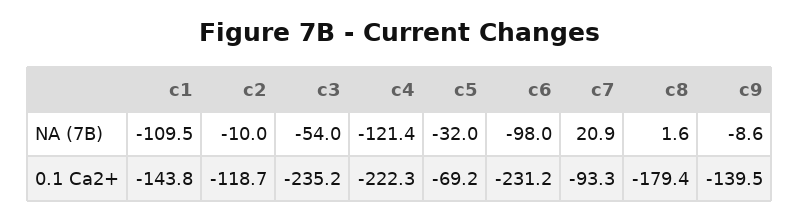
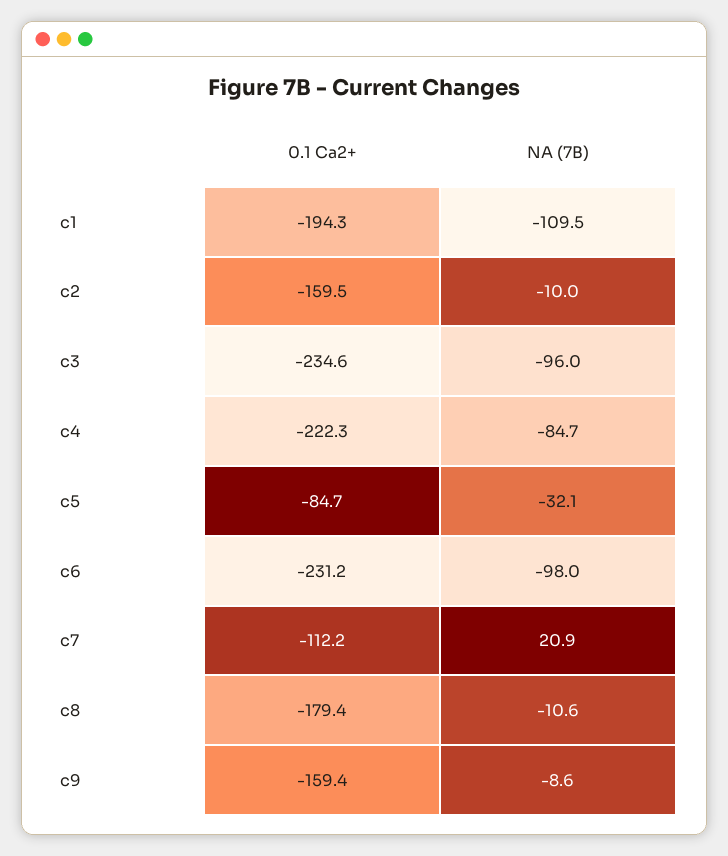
c3, NA (7B): -54 -> -96
c4, NA (7B): -121.4 -> -84.7
c5, NA (7B): -32 -> -32.1
c8, NA (7B): 1.6 -> -10.6
c1, 0.1 Ca2+: -143.8 -> -194.3
c2, 0.1 Ca2+: -118.7 -> -159.5
c3, 0.1 Ca2+: -235.2 -> -234.6
c5, 0.1 Ca2+: -69.2 -> -84.7
c7, 0.1 Ca2+: -93.3 -> -112.2
c9, 0.1 Ca2+: -139.5 -> -159.4

